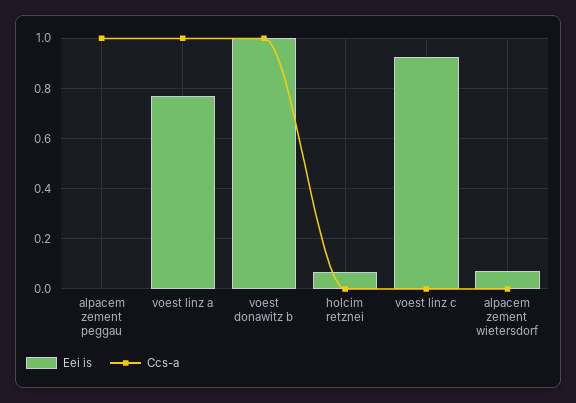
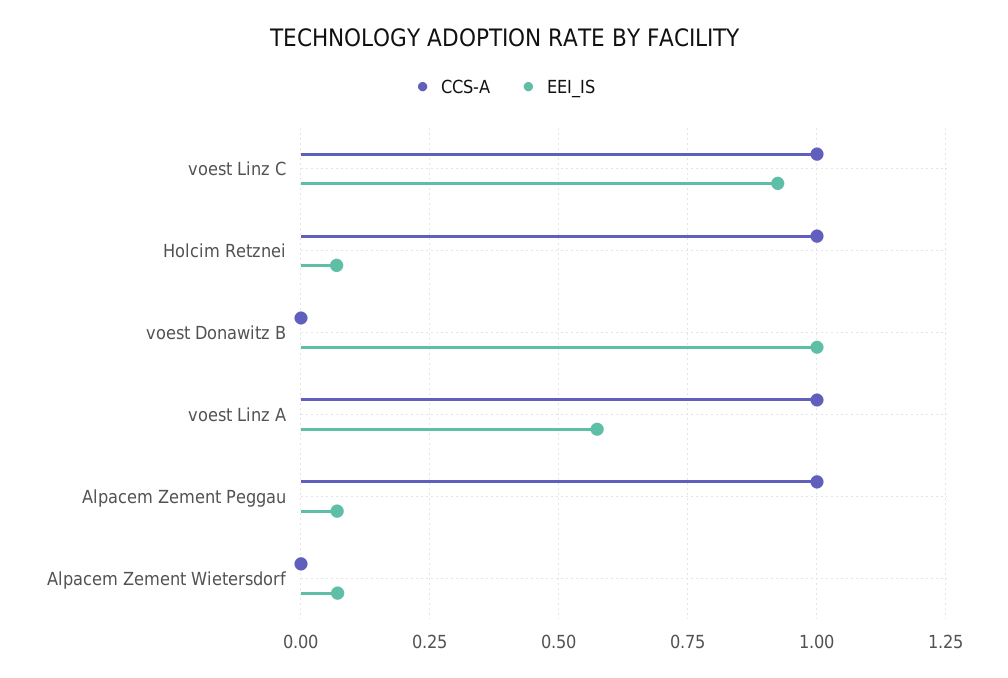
Eei is, alpacem zement peggau: 0 -> 0.075
Eei is, voest linz a: 0.775 -> 0.575
Ccs-a, voest donawitz b: 1 -> 0
Ccs-a, holcim retznei: 0 -> 1
Ccs-a, voest linz c: 0 -> 1

